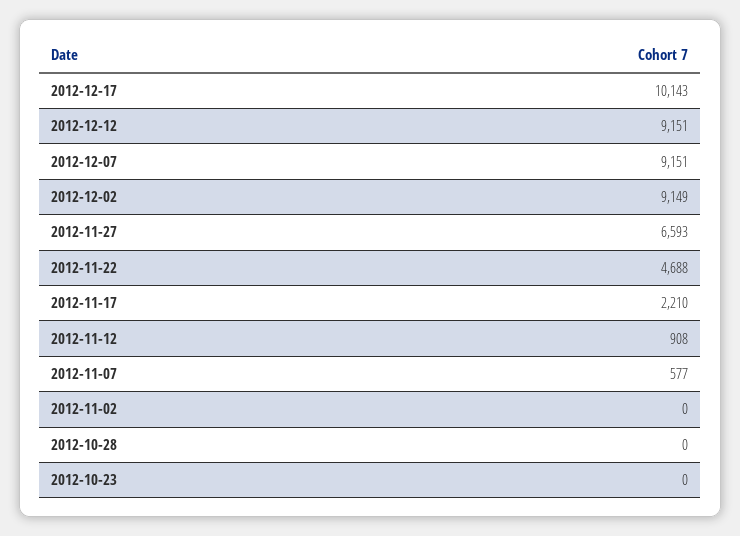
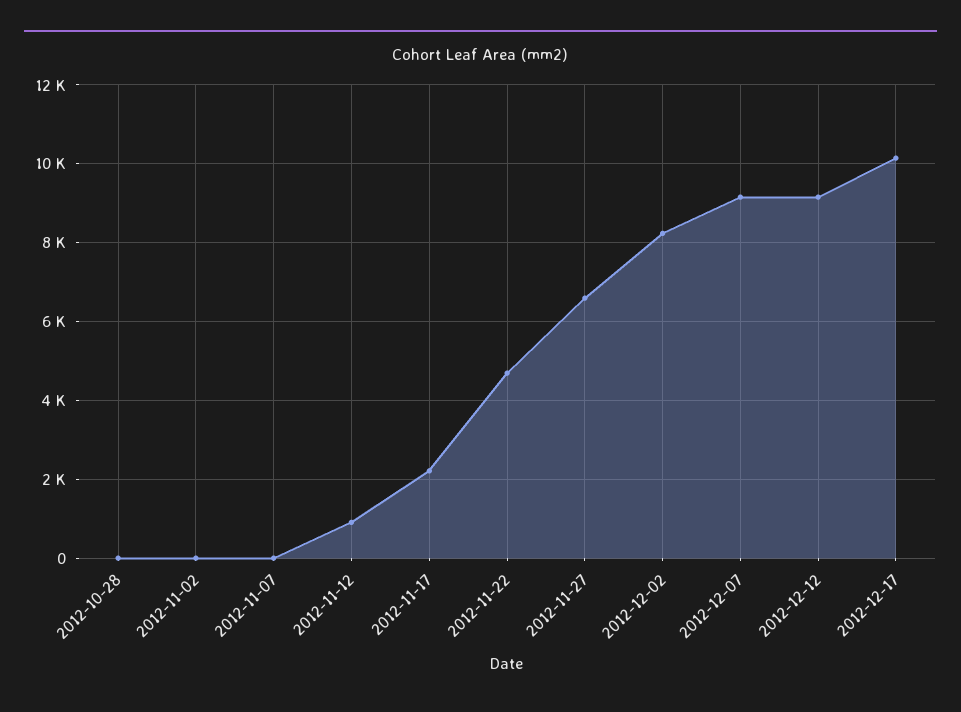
2012-12-02: 9149 -> 8200
2012-11-07: 577 -> 0
2012-10-23: 0 -> none

